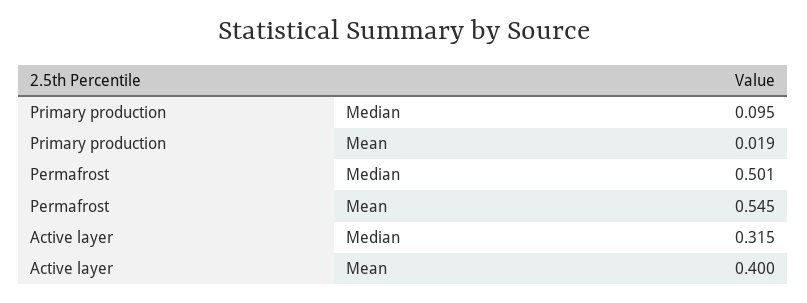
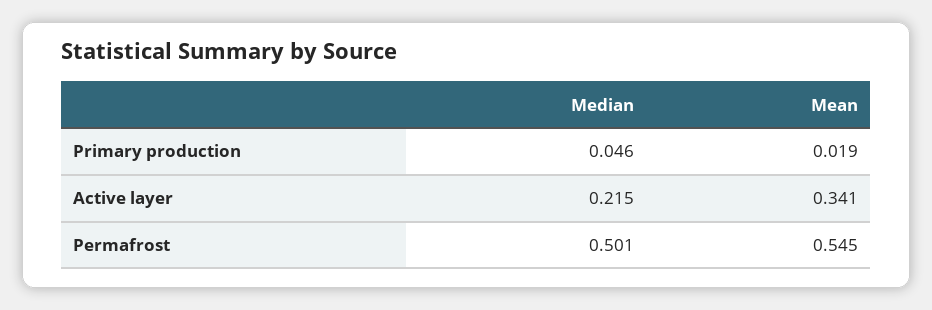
Primary production, Median: 0.095 -> 0.046
Active layer, Median: 0.315 -> 0.215
Active layer, Mean: 0.4 -> 0.341

